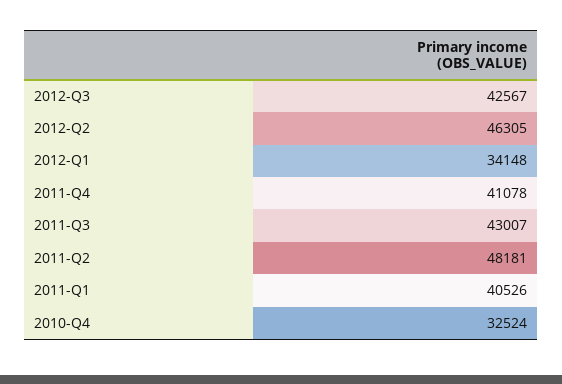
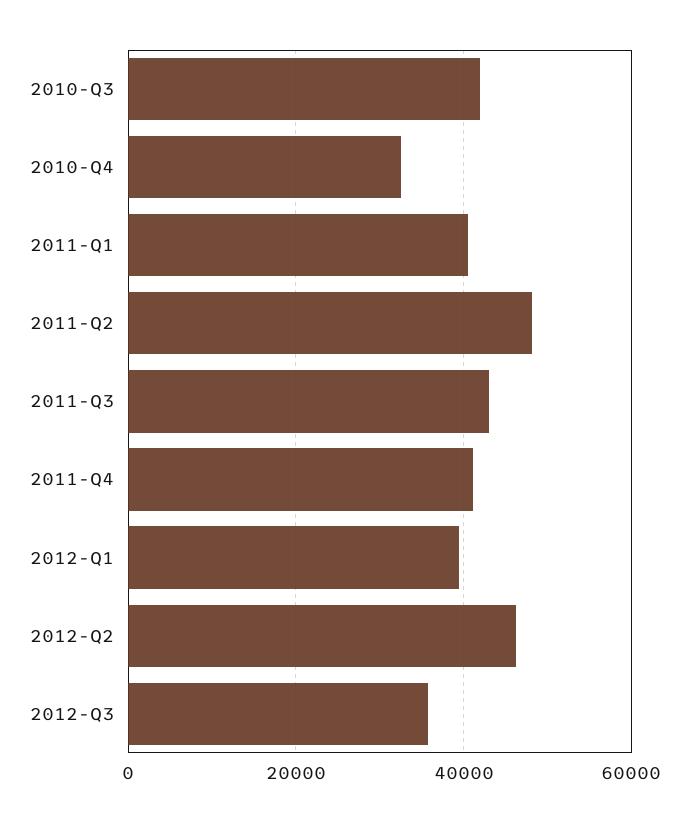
2012-Q3: 42567 -> 36000
2012-Q1: 34148 -> 40000
2010-Q3: none -> 42000

